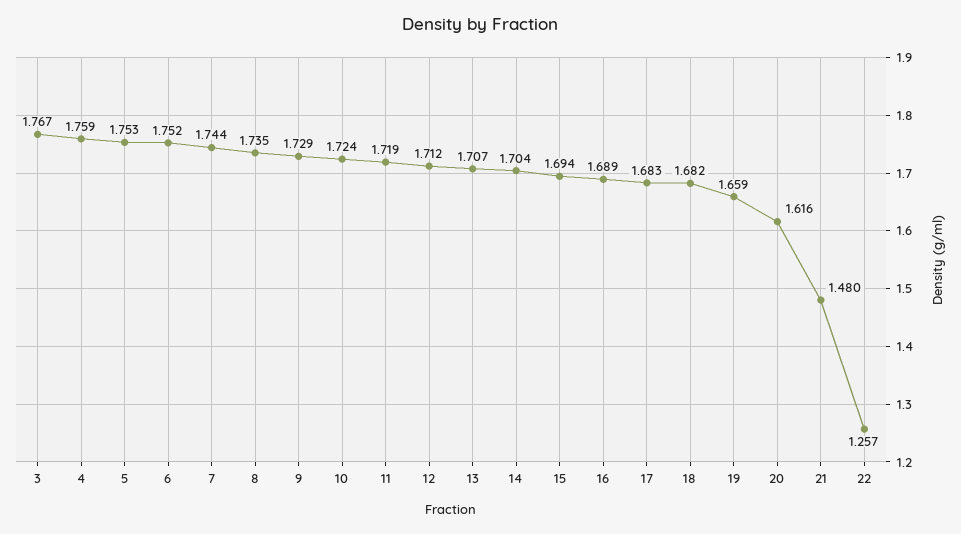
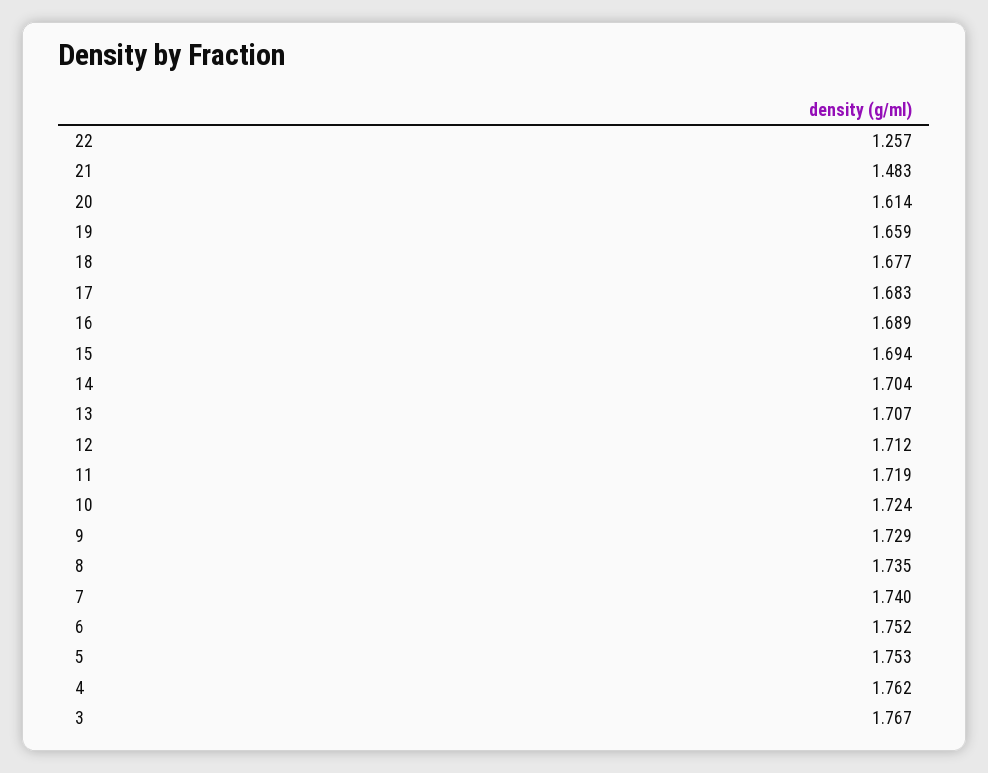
4: 1.759 -> 1.762
7: 1.744 -> 1.74
18: 1.682 -> 1.677
20: 1.616 -> 1.614
21: 1.48 -> 1.483

